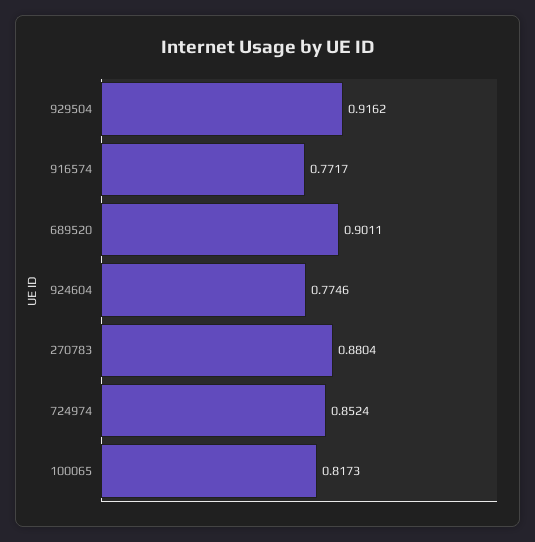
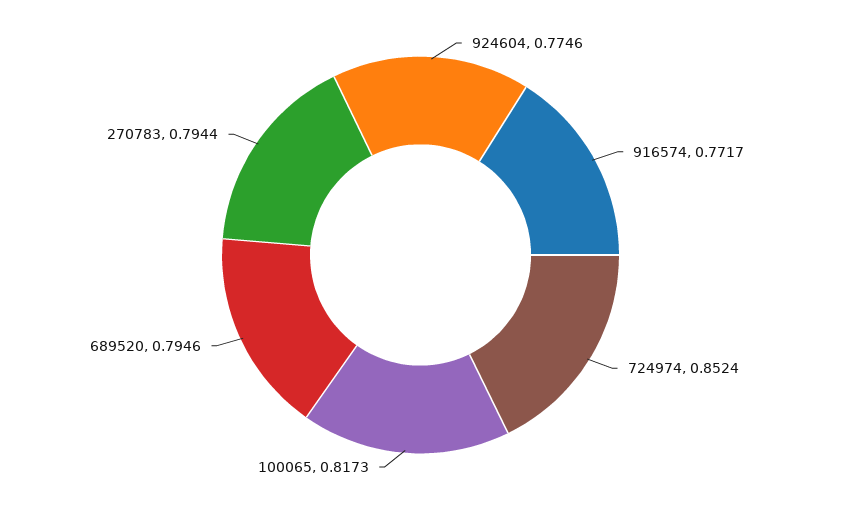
929504: 0.9162 -> none
689520: 0.9011 -> 0.7946
270783: 0.8804 -> 0.7944

